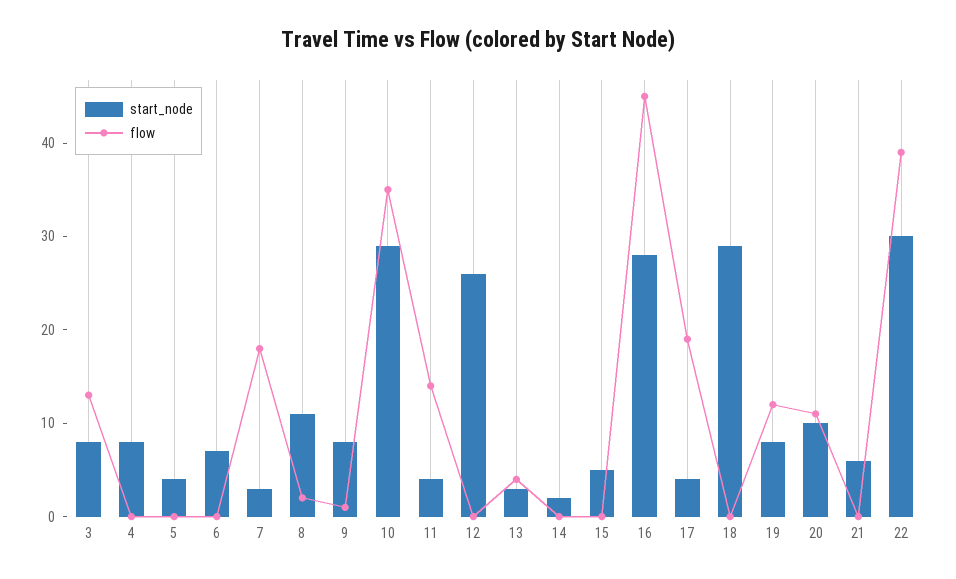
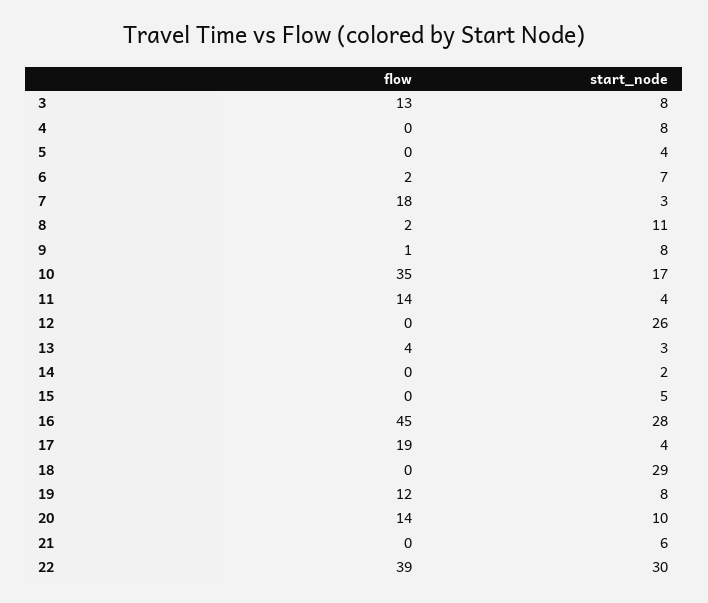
flow, 6: 0 -> 2
start_node, 10: 29 -> 17
flow, 20: 11 -> 14

